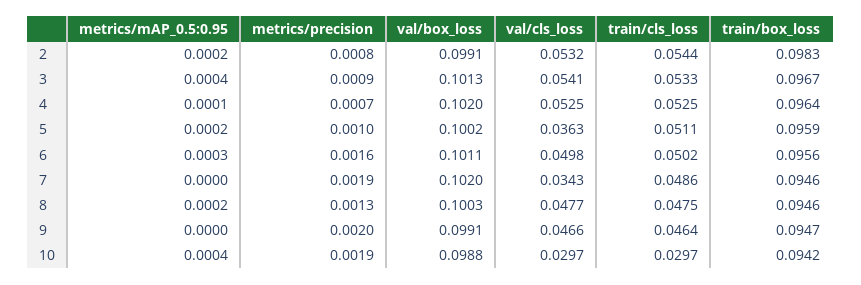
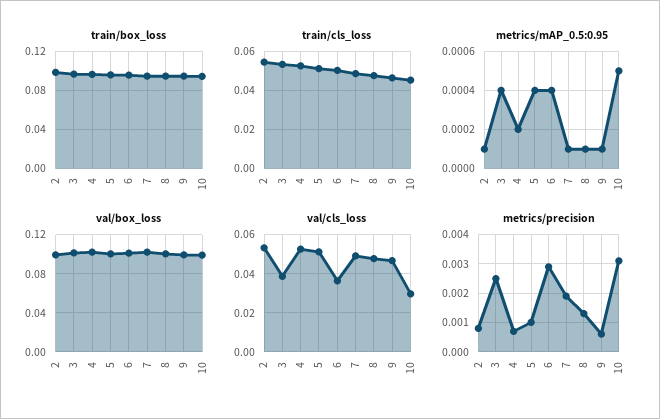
metrics/mAP_0.5:0.95, 2: 0.0002 -> 0.0001
metrics/precision, 3: 0.0009 -> 0.0025
val/cls_loss, 3: 0.0541 -> 0.04
metrics/mAP_0.5:0.95, 4: 0.0001 -> 0.0002
metrics/mAP_0.5:0.95, 5: 0.0002 -> 0.0004
val/cls_loss, 5: 0.0363 -> 0.05
metrics/mAP_0.5:0.95, 6: 0.0003 -> 0.0004
metrics/precision, 6: 0.0016 -> 0.003
val/cls_loss, 6: 0.0498 -> 0.035
metrics/mAP_0.5:0.95, 7: 0 -> 0.0001
val/cls_loss, 7: 0.0343 -> 0.05
metrics/mAP_0.5:0.95, 8: 0.0002 -> 0.0001
metrics/mAP_0.5:0.95, 9: 0 -> 0.0001
metrics/precision, 9: 0.002 -> 0.0005
metrics/mAP_0.5:0.95, 10: 0.0004 -> 0.0005
metrics/precision, 10: 0.0019 -> 0.003
train/cls_loss, 10: 0.0297 -> 0.045

